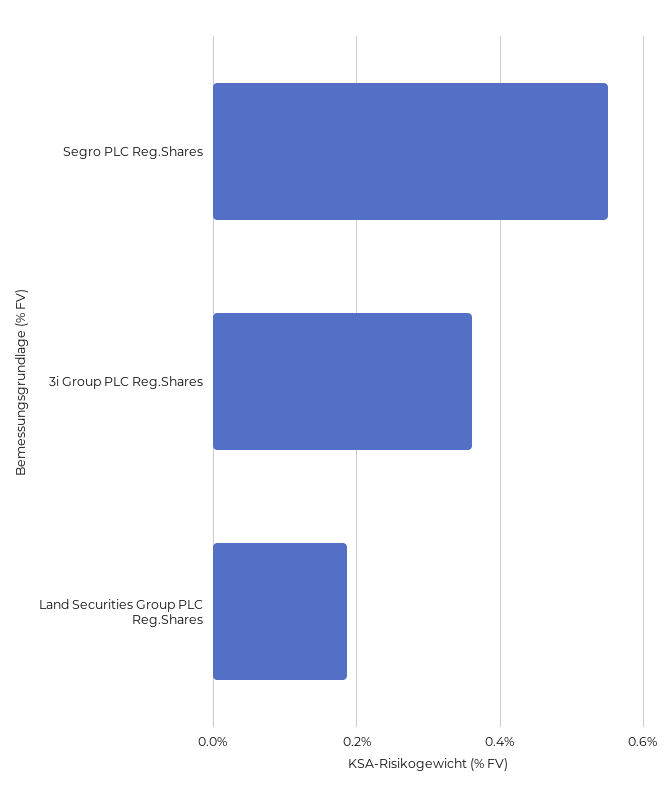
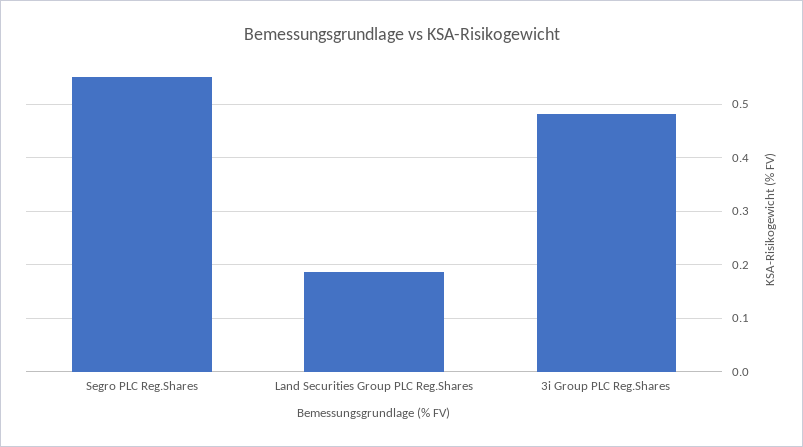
3i Group PLC Reg.Shares: 0.36 -> 0.48

